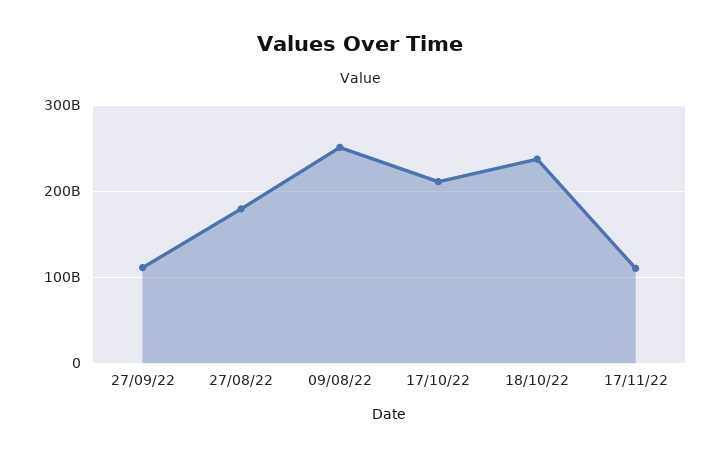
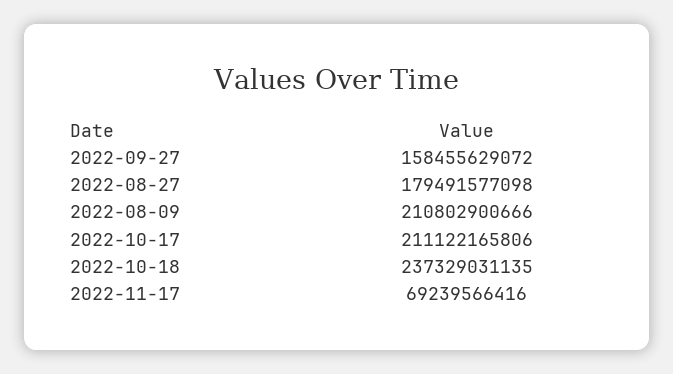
27/09/22: 110000000000 -> 158455629072
09/08/22: 250000000000 -> 210802900666
17/11/22: 110000000000 -> 69239566416

